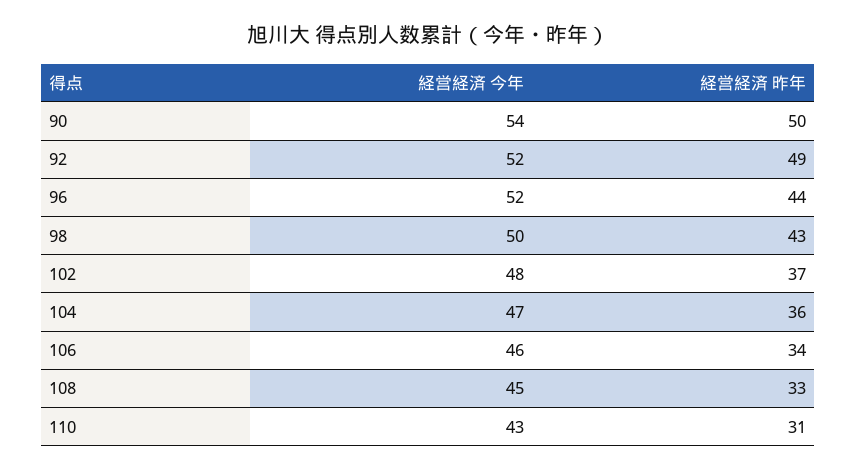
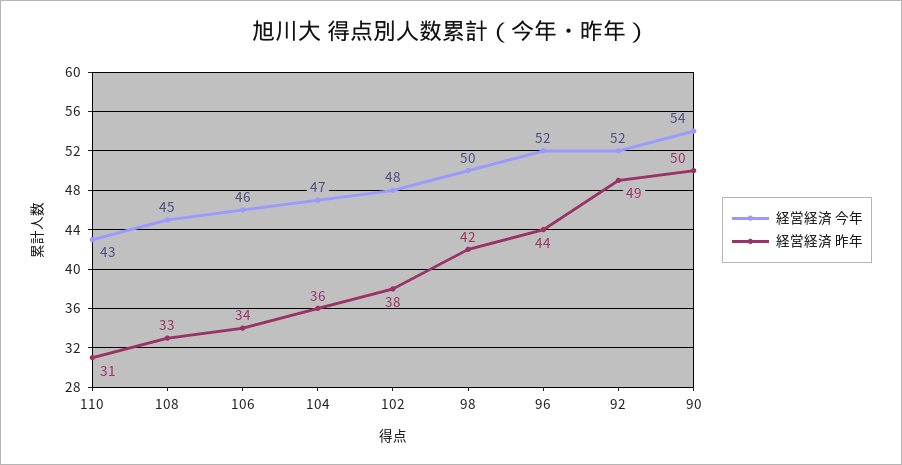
経営経済 昨年, 98: 43 -> 42
経営経済 昨年, 102: 37 -> 38

